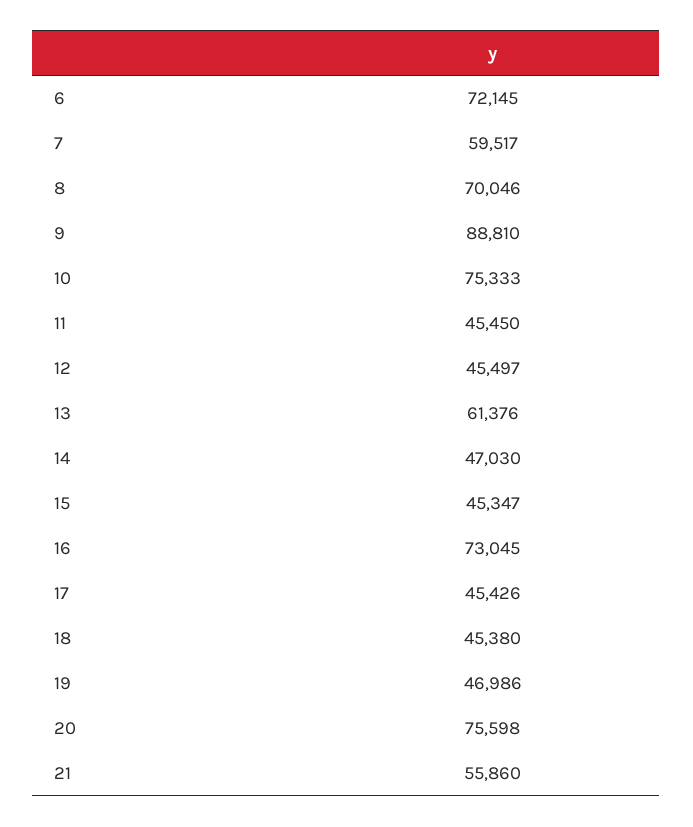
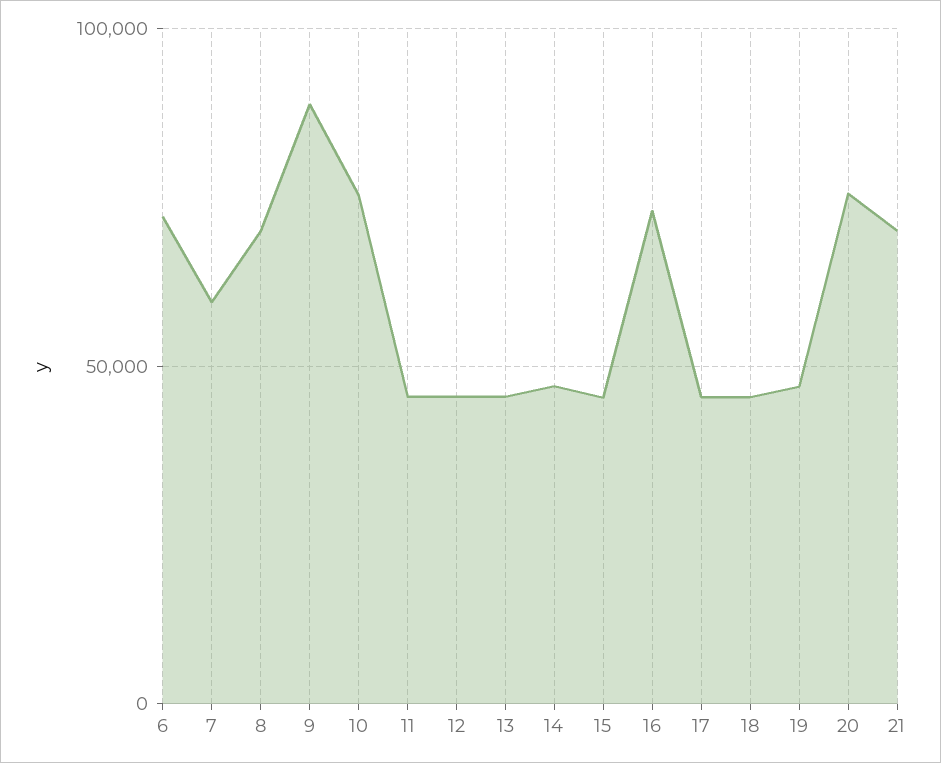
13: 61376 -> 45000
21: 55860 -> 70000

